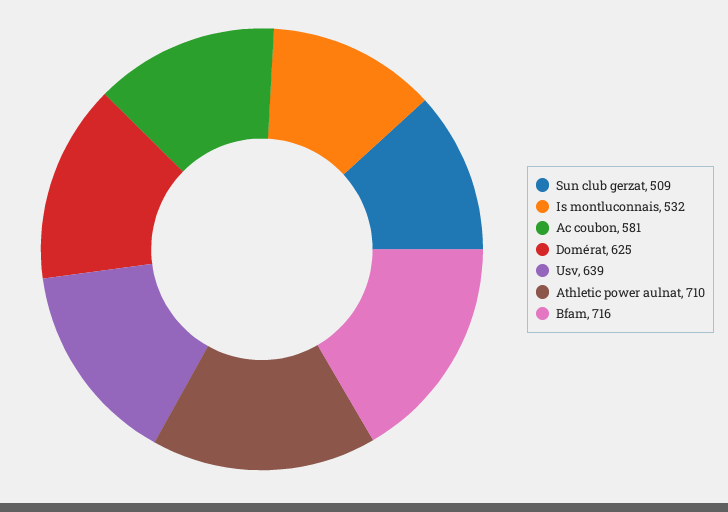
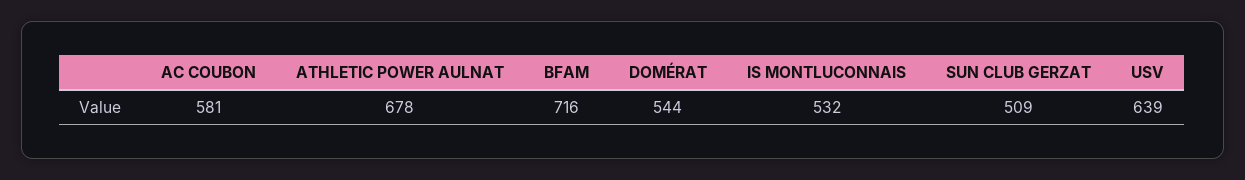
Domérat: 625 -> 544
Athletic power aulnat: 710 -> 678

